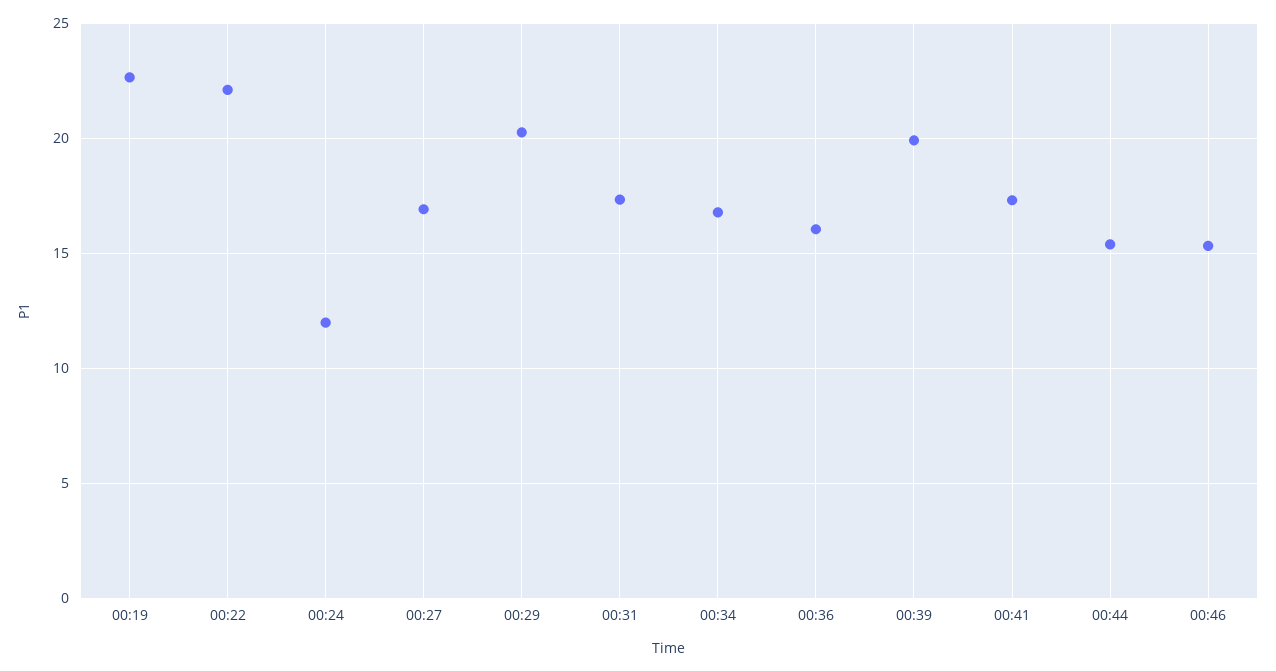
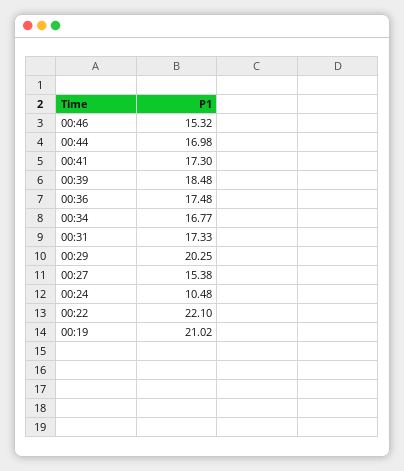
00:19: 22.5 -> 21.02
00:24: 12 -> 10.48
00:27: 17 -> 15.38
00:36: 16 -> 17.48
00:39: 20 -> 18.48
00:44: 15.5 -> 16.98

